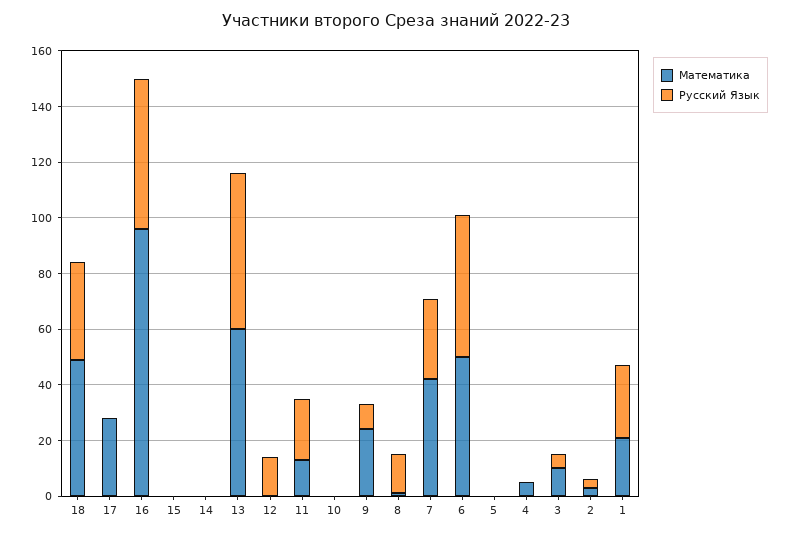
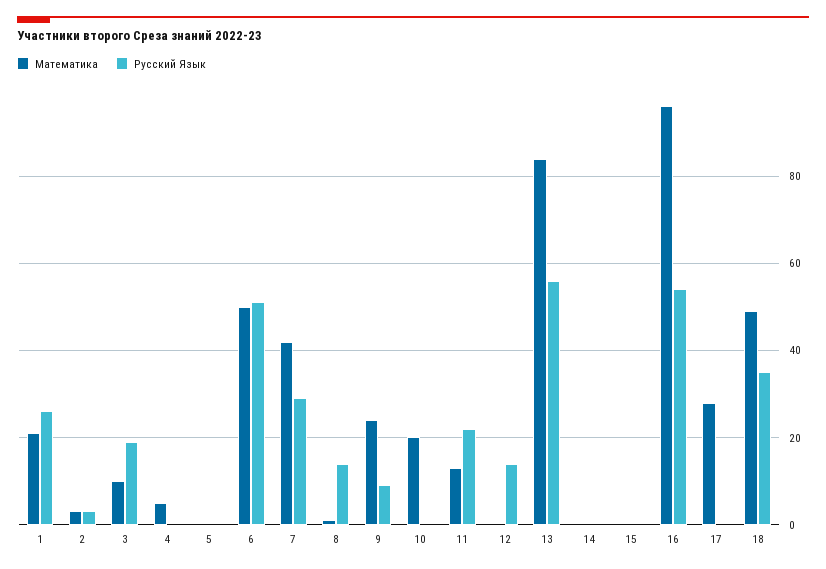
Математика, 13: 60 -> 85
Математика, 10: 0 -> 20
Русский Язык, 3: 5 -> 20

